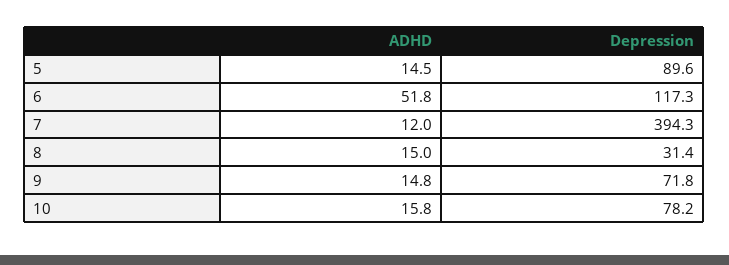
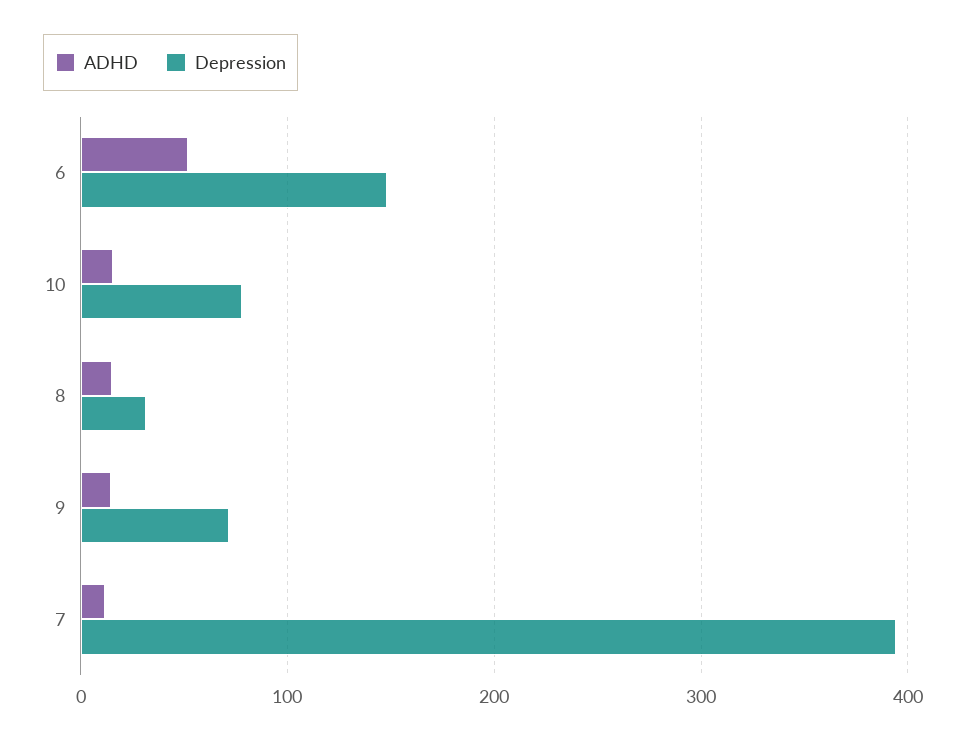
ADHD, 5: 14.5 -> none
Depression, 5: 89.6 -> none
Depression, 6: 117.3 -> 150

